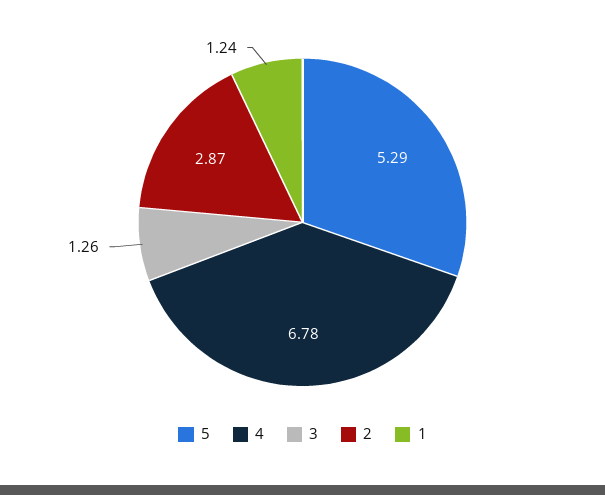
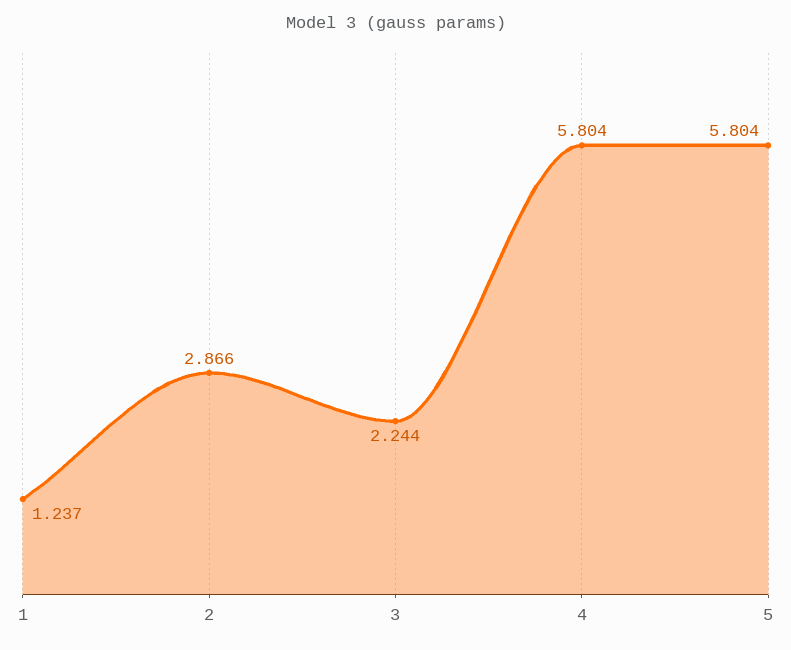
5: 5.29 -> 5.804
4: 6.78 -> 5.804
3: 1.26 -> 2.244

